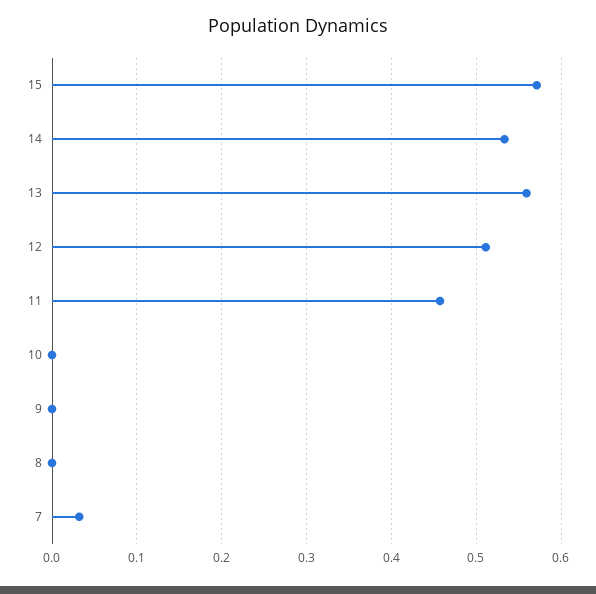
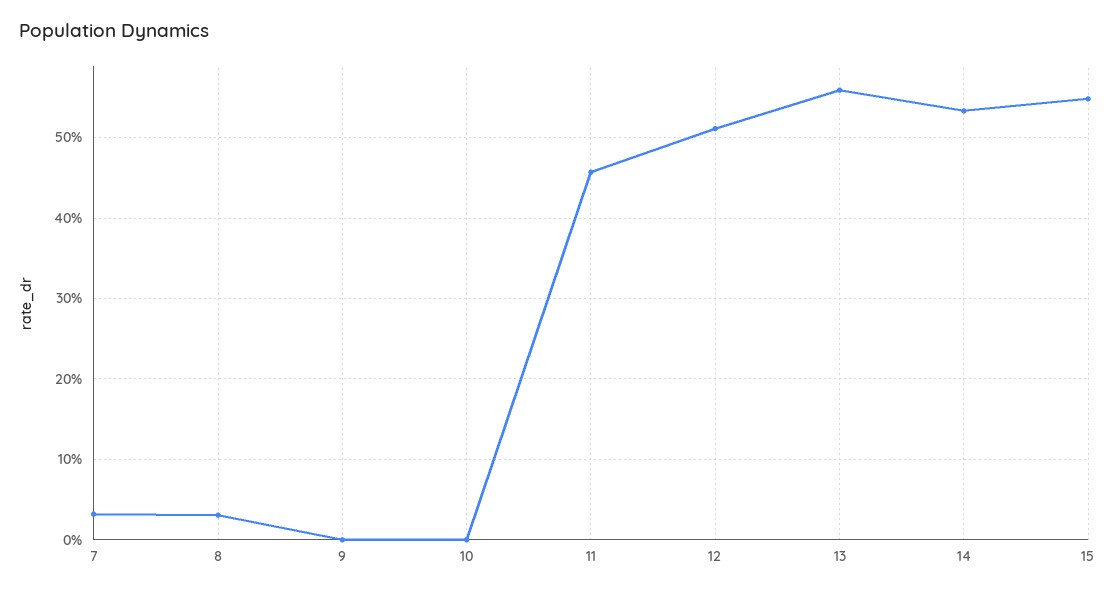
15: 0.57 -> 0.55
8: 0 -> 0.03

